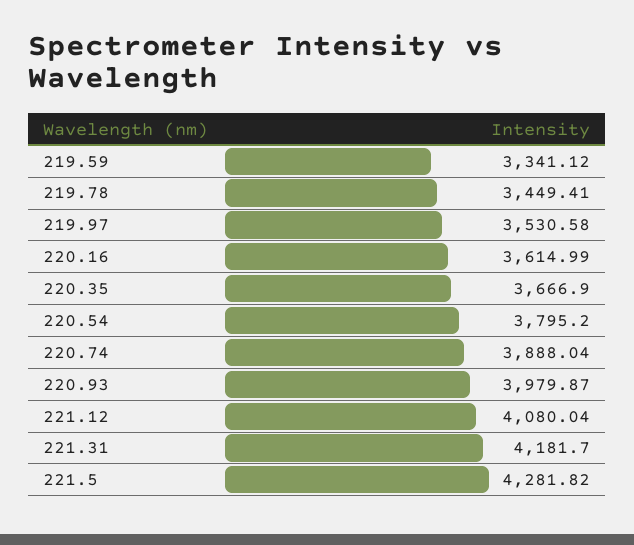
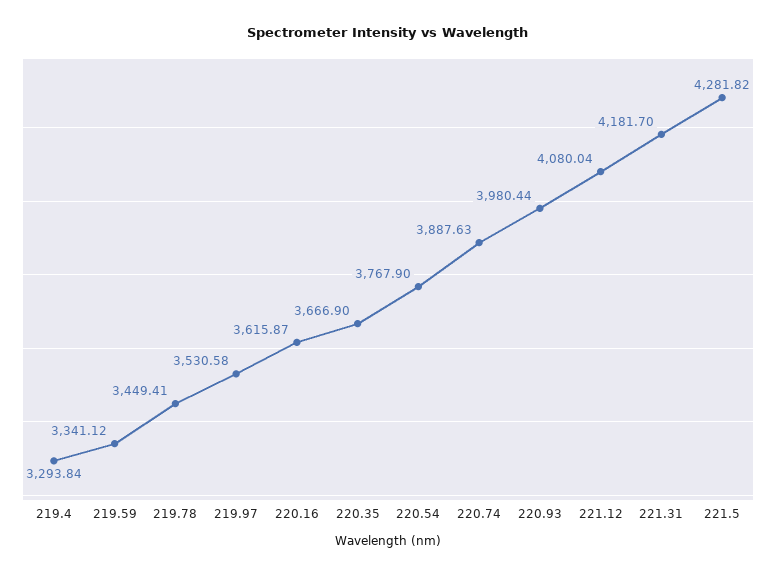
220.16: 3614.99 -> 3615.87
220.54: 3795.2 -> 3767.9
220.74: 3888.04 -> 3887.63
220.93: 3979.87 -> 3980.44
219.4: none -> 3293.84

